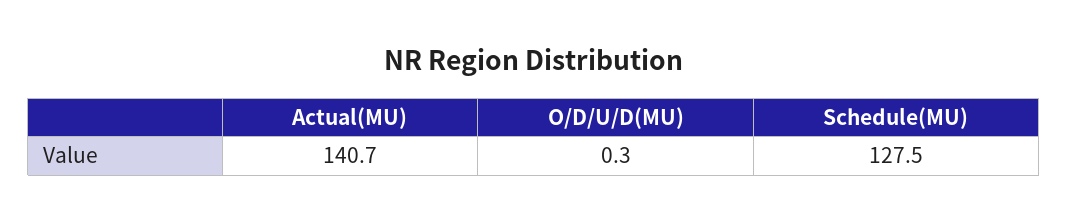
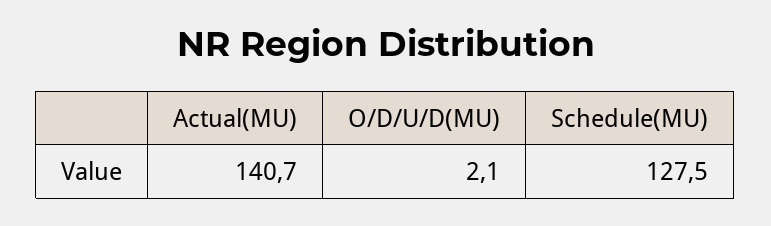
O/D/U/D(MU): 0.3 -> 2.1

